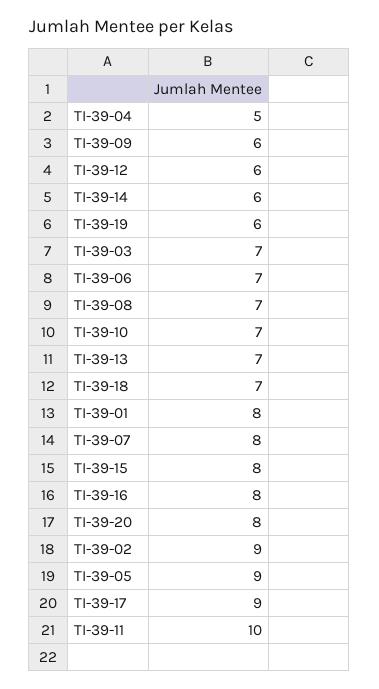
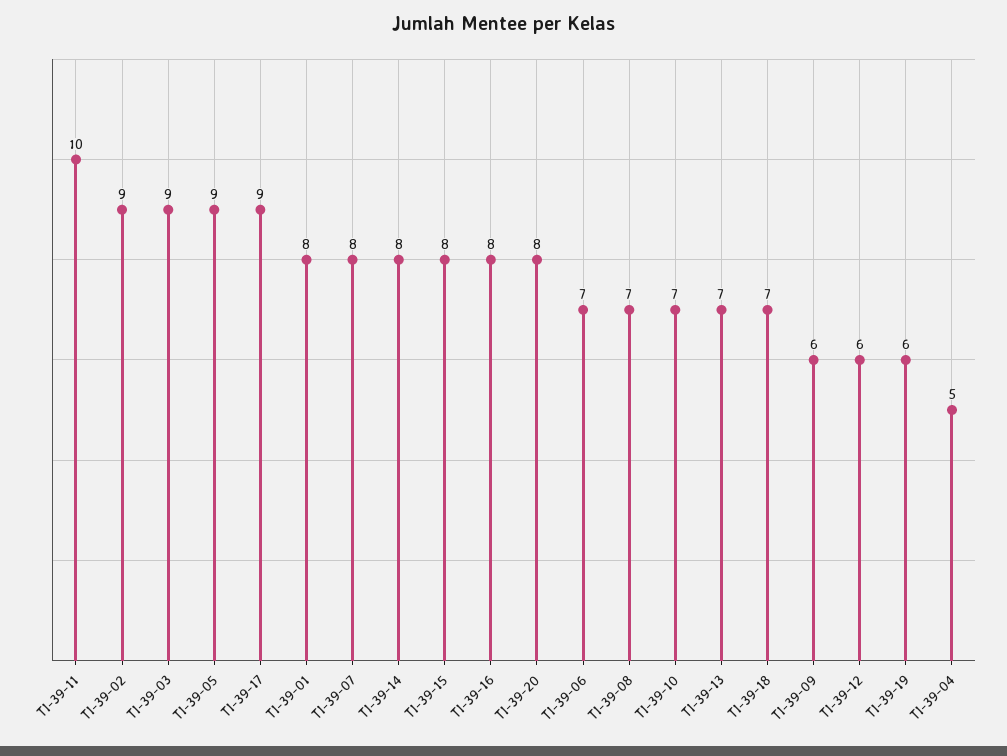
TI-39-14: 6 -> 8
TI-39-03: 7 -> 9

